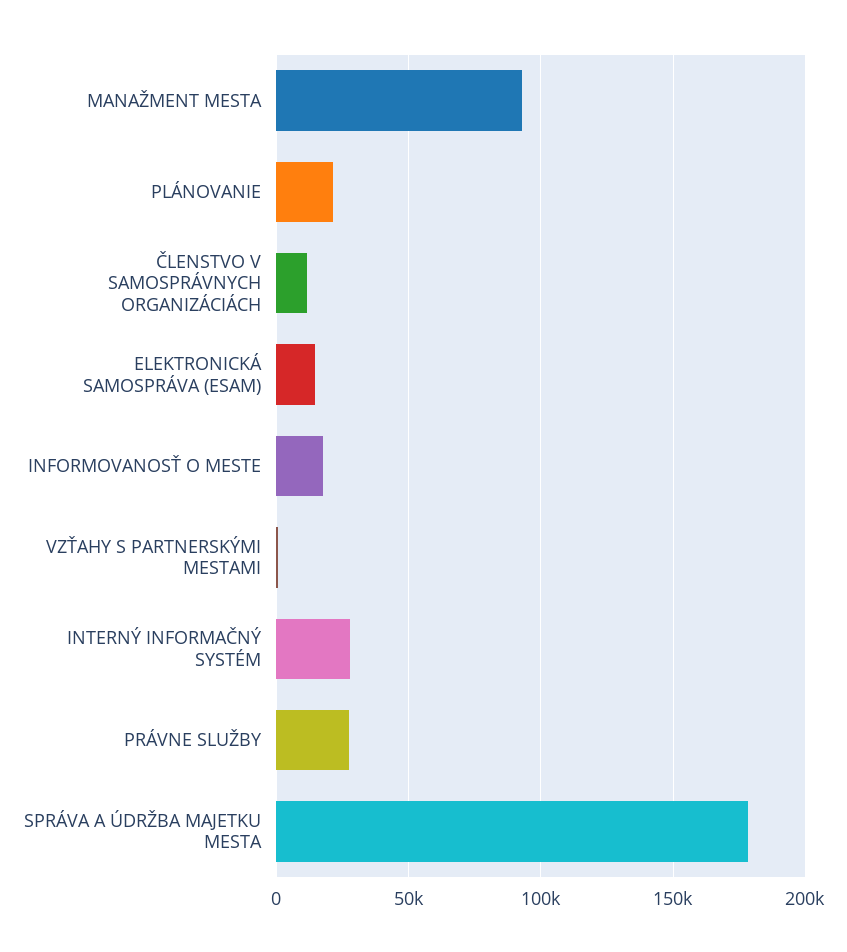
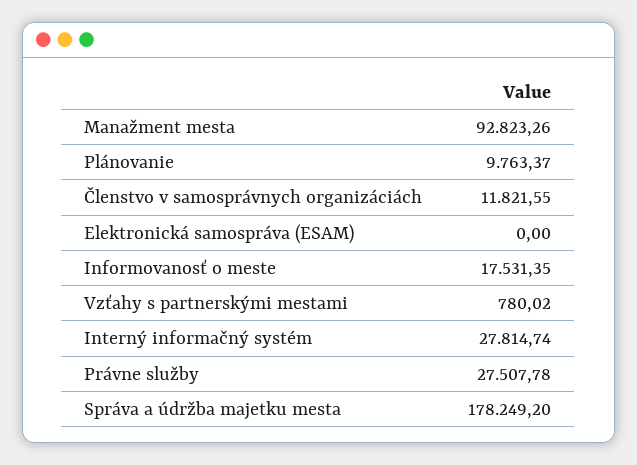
PLÁNOVANIE: 20000 -> 9763.37
ELEKTRONICKÁ SAMOSPRÁVA (ESAM): 15000 -> 0

